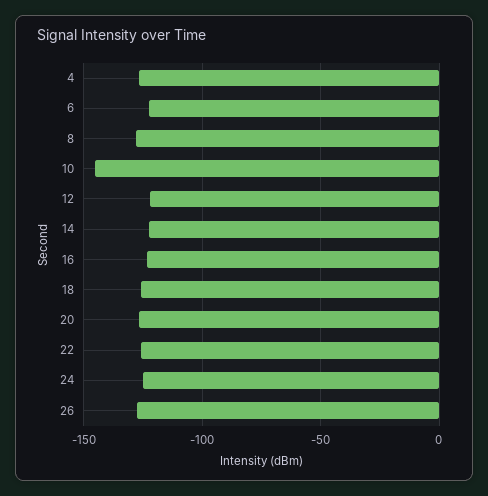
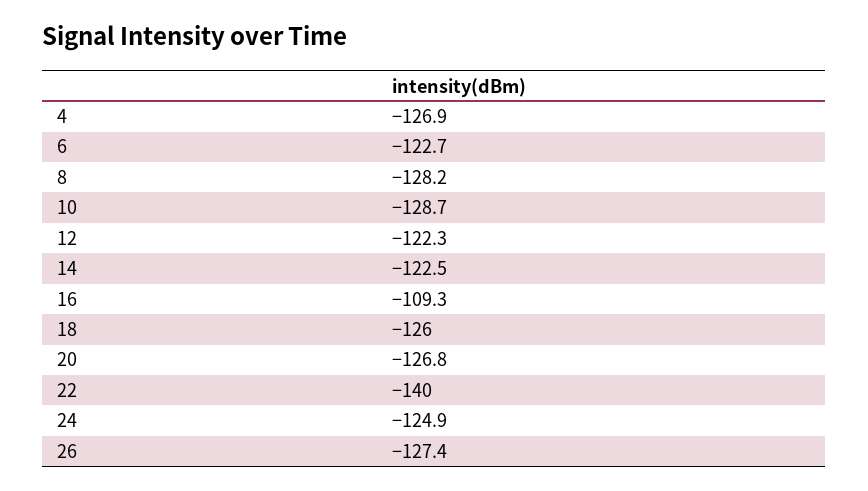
10: -145 -> -128.7
16: -125 -> -109.3
22: -125 -> -140

